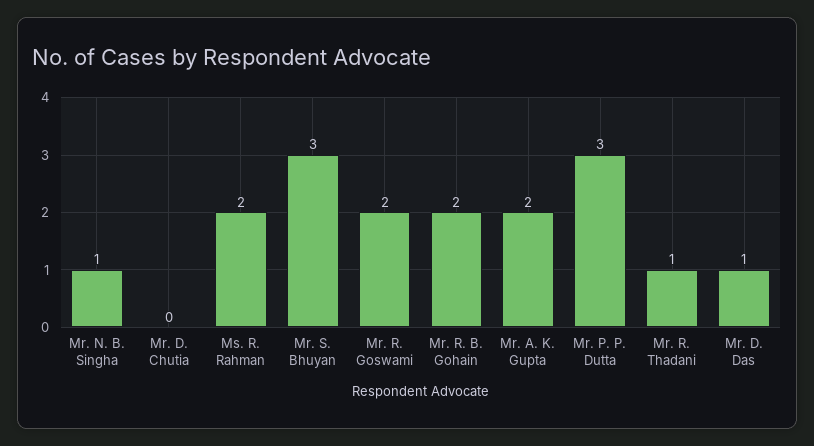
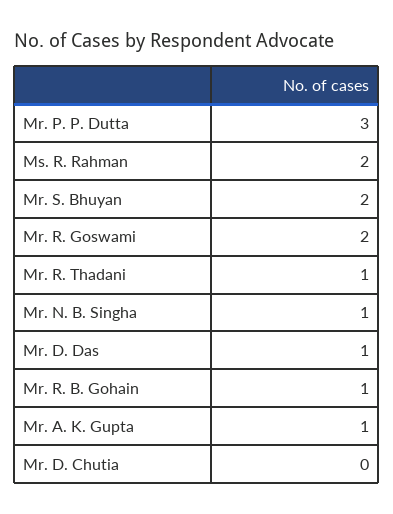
Mr. S. Bhuyan: 3 -> 2
Mr. R. B. Gohain: 2 -> 1
Mr. A. K. Gupta: 2 -> 1

